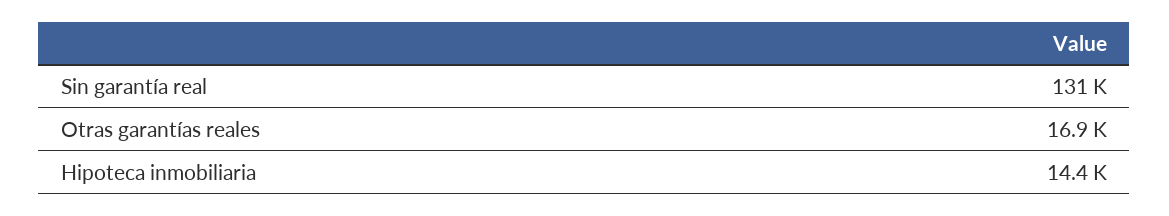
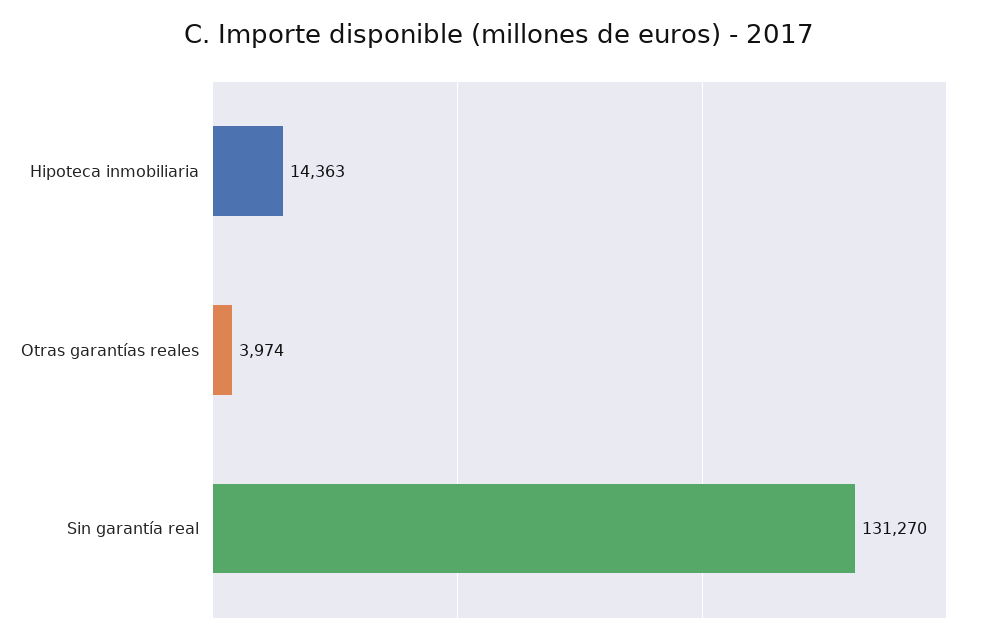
Otras garantías reales: 16900 -> 3974

